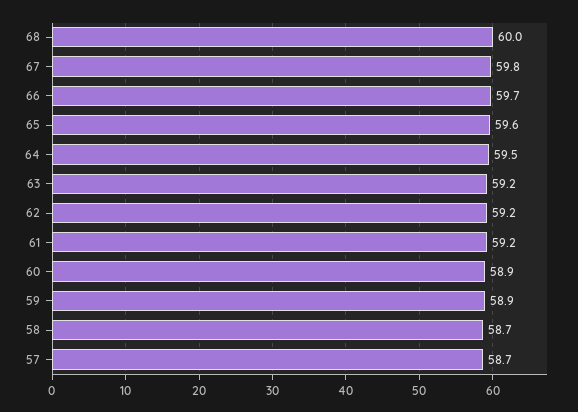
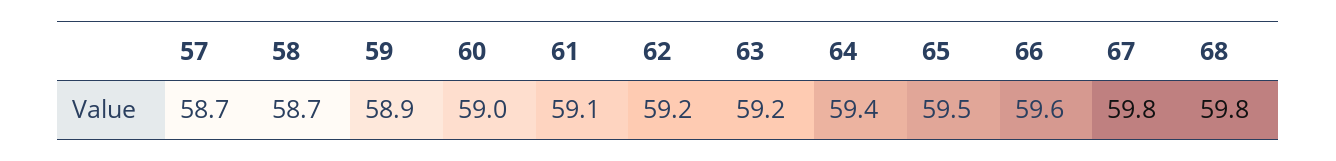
68: 60 -> 59.8
66: 59.7 -> 59.6
65: 59.6 -> 59.5
64: 59.5 -> 59.4
61: 59.2 -> 59.1
60: 58.9 -> 59

